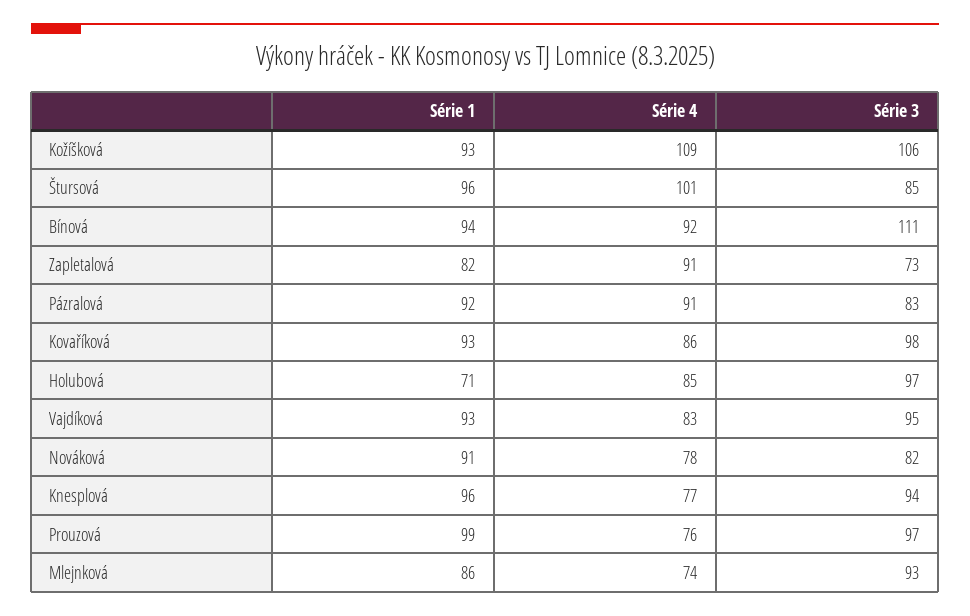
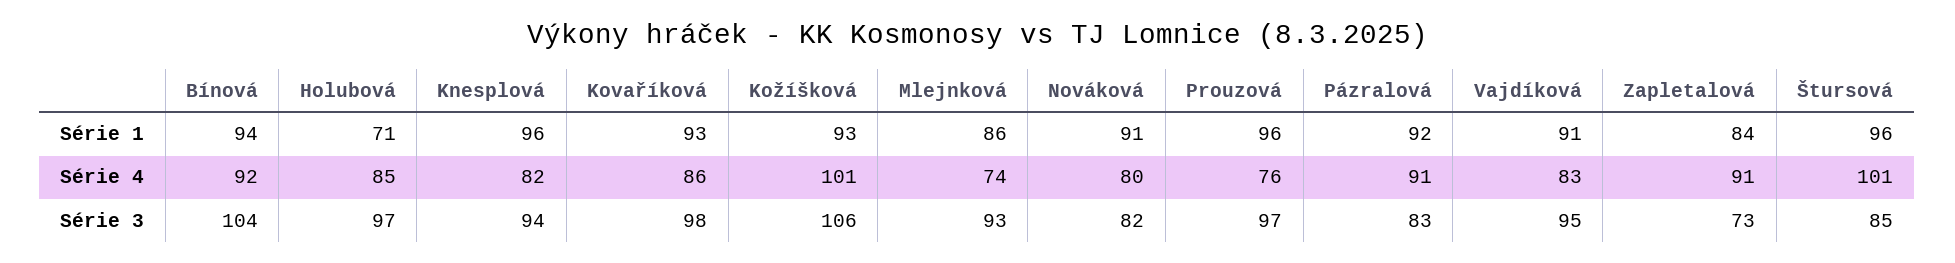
Série 4, Kožíšková: 109 -> 101
Série 3, Bínová: 111 -> 104
Série 1, Zapletalová: 82 -> 84
Série 1, Vajdíková: 93 -> 91
Série 4, Nováková: 78 -> 80
Série 4, Knesplová: 77 -> 82
Série 1, Prouzová: 99 -> 96

